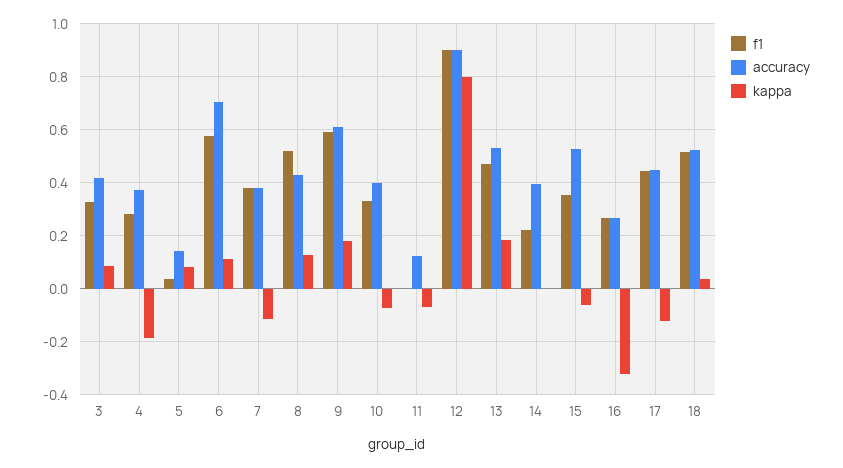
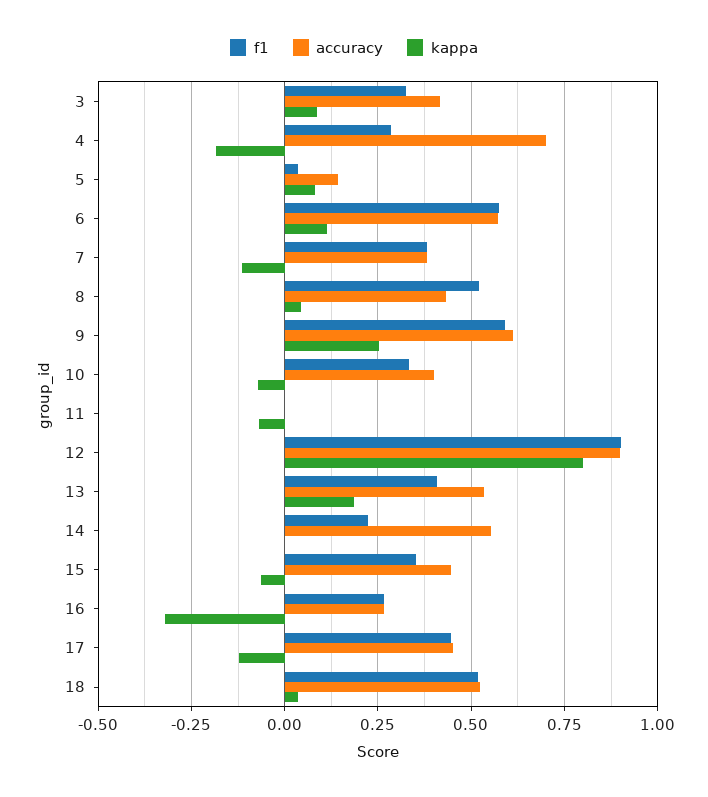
accuracy, 4: 0.375 -> 0.7
accuracy, 6: 0.7 -> 0.575
kappa, 8: 0.125 -> 0.05
kappa, 9: 0.175 -> 0.25
accuracy, 11: 0.125 -> 0
f1, 13: 0.475 -> 0.4
accuracy, 14: 0.4 -> 0.55
accuracy, 15: 0.525 -> 0.45

